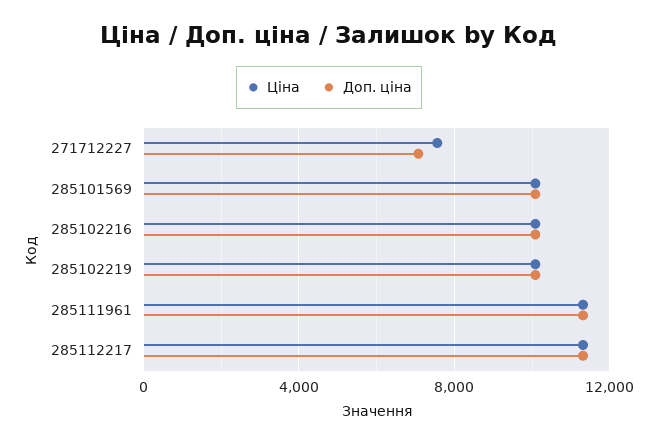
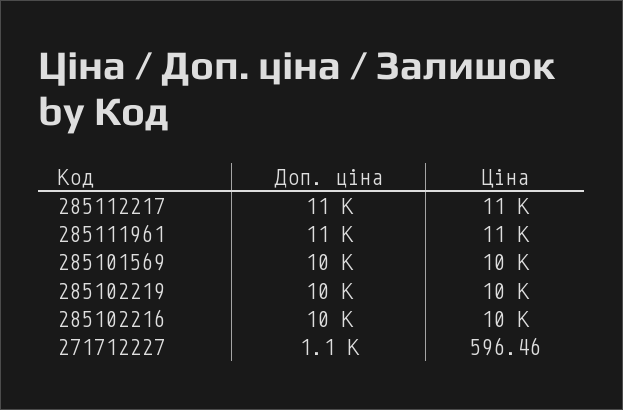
Ціна, 271712227: 7500 -> 596.46
Доп. ціна, 271712227: 7000 -> 1100

